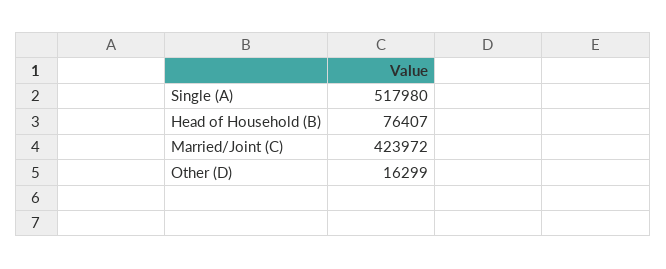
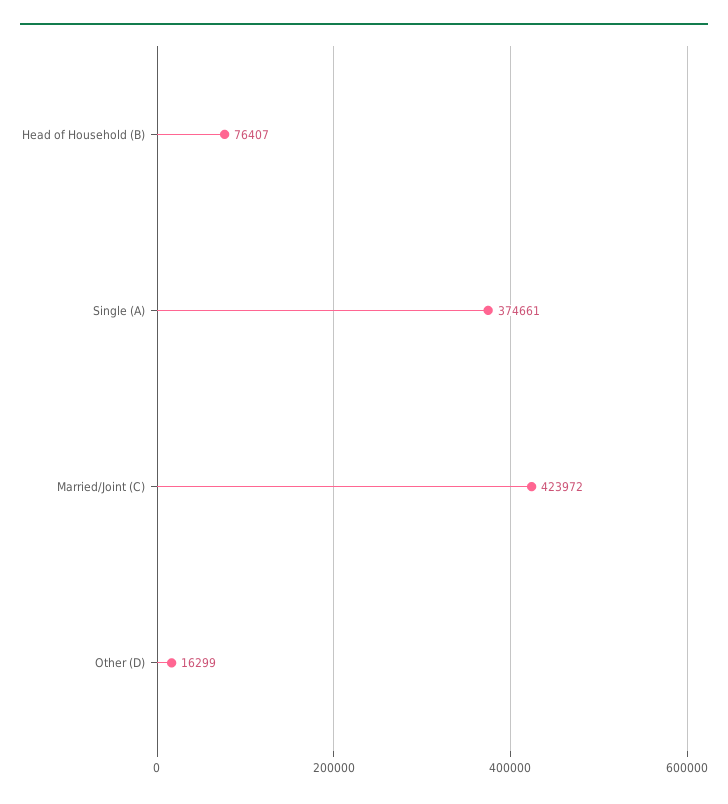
Single (A): 517980 -> 374661

